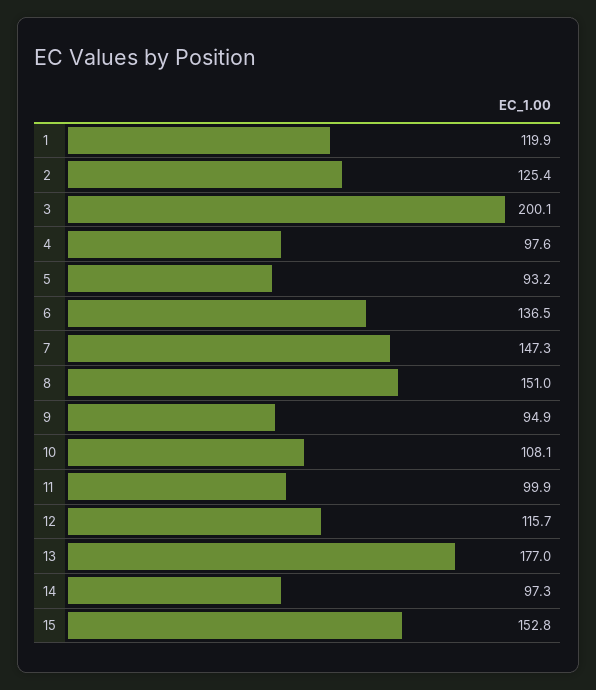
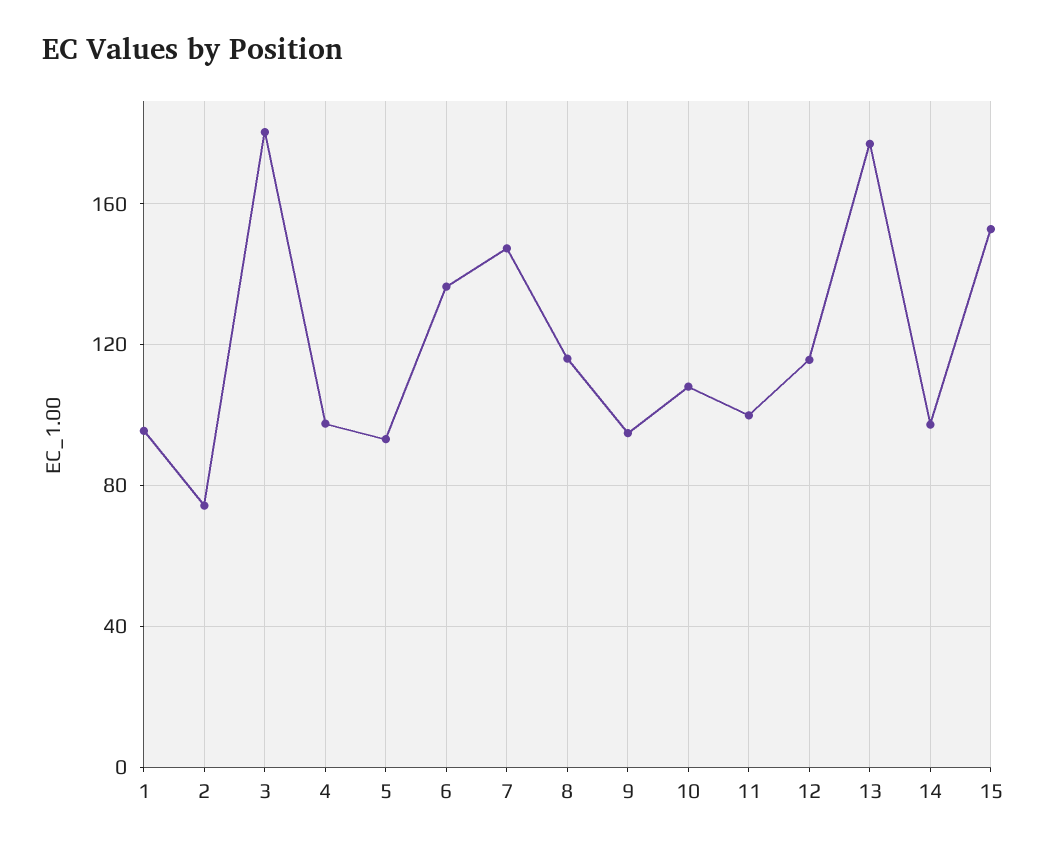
1: 119.9 -> 95
2: 125.4 -> 75
3: 200.1 -> 180
8: 151 -> 115

